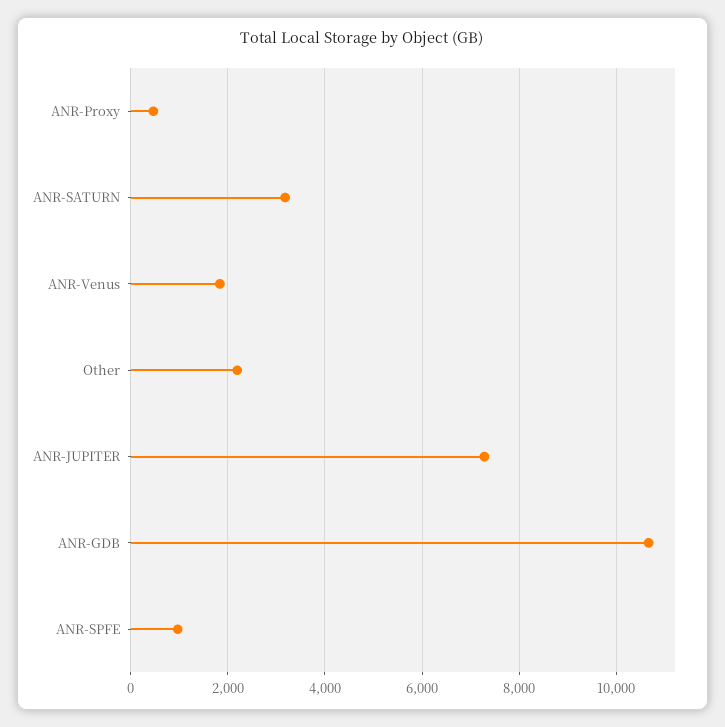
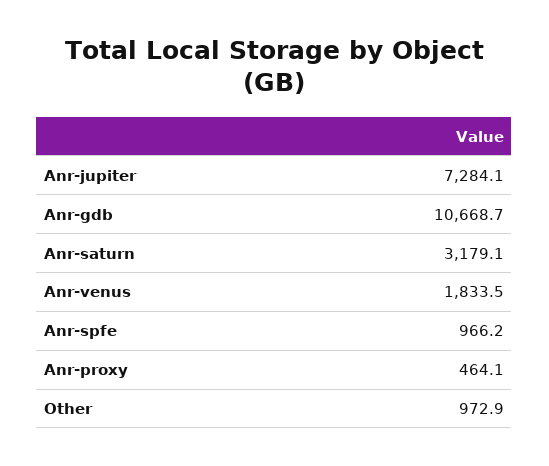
Other: 2200 -> 972.9

